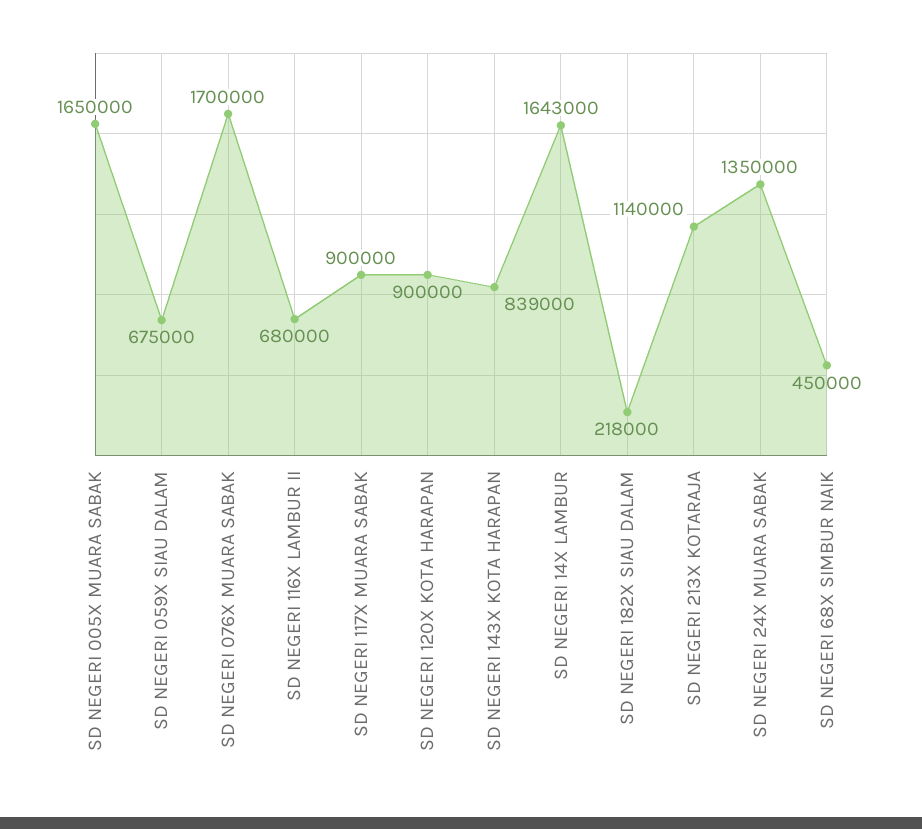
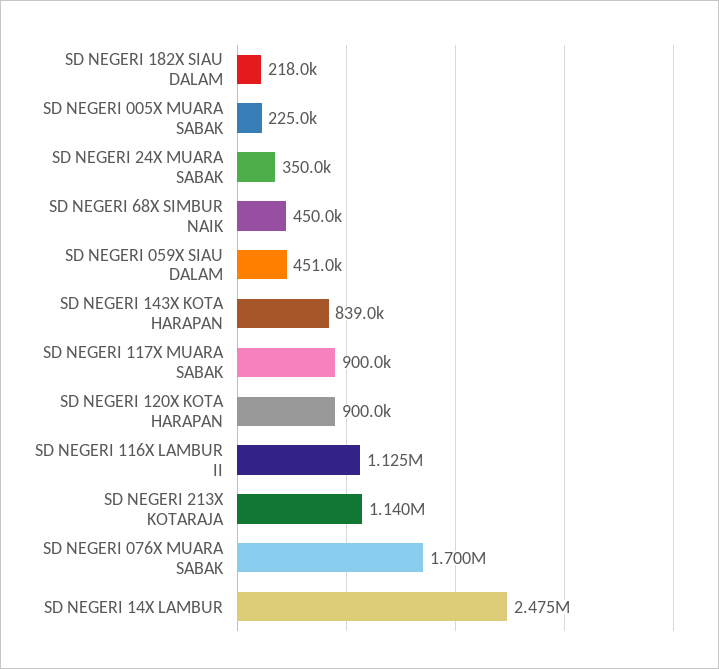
SD NEGERI 005X MUARA SABAK: 1650000 -> 225000
SD NEGERI 059X SIAU DALAM: 675000 -> 451000
SD NEGERI 116X LAMBUR II: 680000 -> 1125000
SD NEGERI 14X LAMBUR: 1643000 -> 2475000
SD NEGERI 24X MUARA SABAK: 1350000 -> 350000

